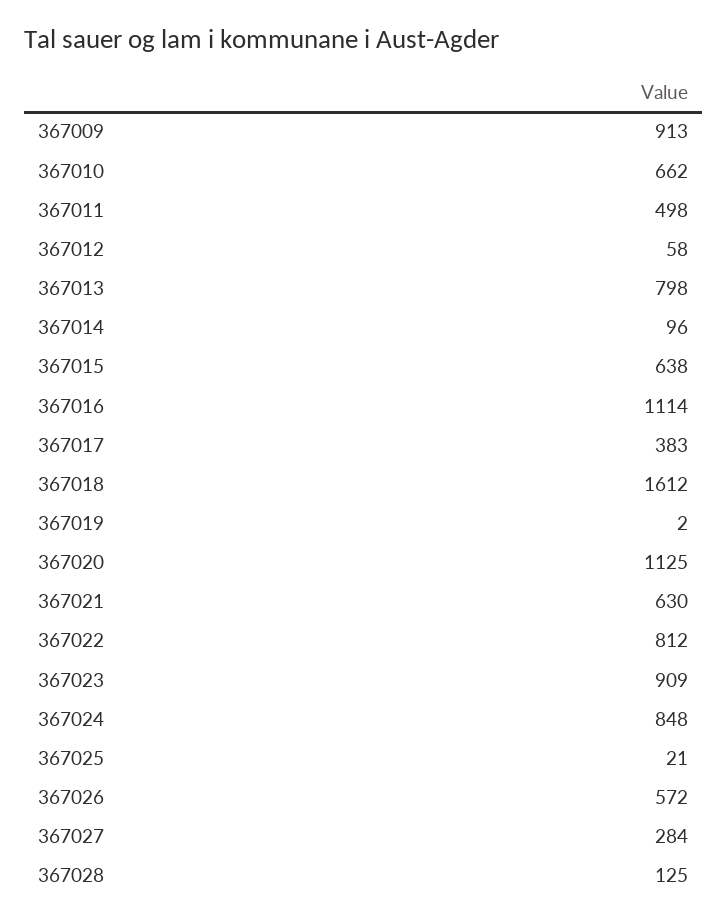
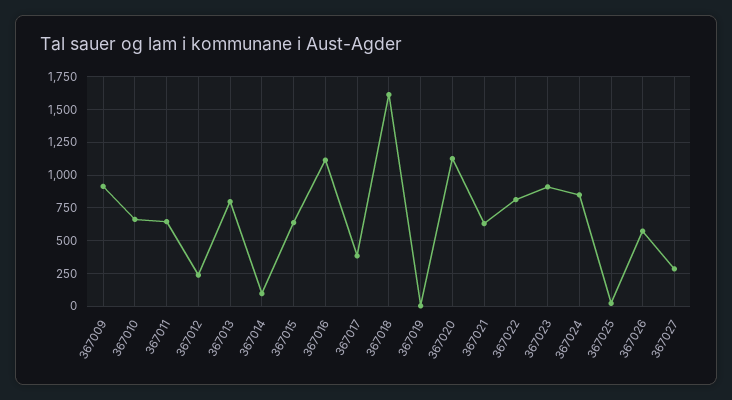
367011: 498 -> 650
367012: 58 -> 250
367028: 125 -> none

